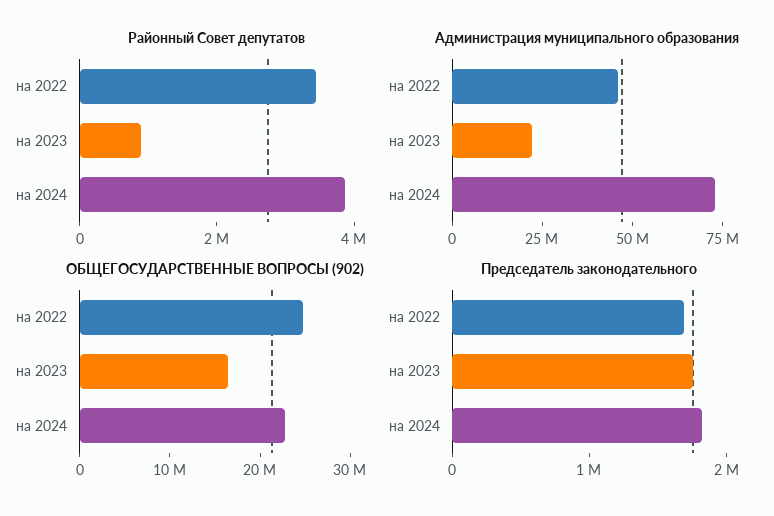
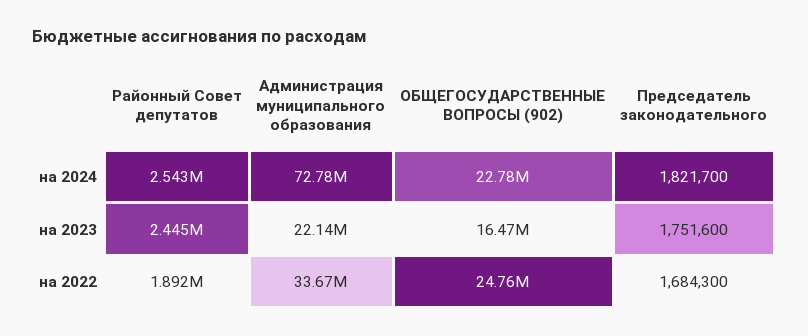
Районный Совет депутатов, на 2022: 3500000 -> 1892000
Районный Совет депутатов, на 2023: 1000000 -> 2445000
Районный Совет депутатов, на 2024: 4000000 -> 2543000
Администрация муниципального образования, на 2022: 45000000 -> 33670000

